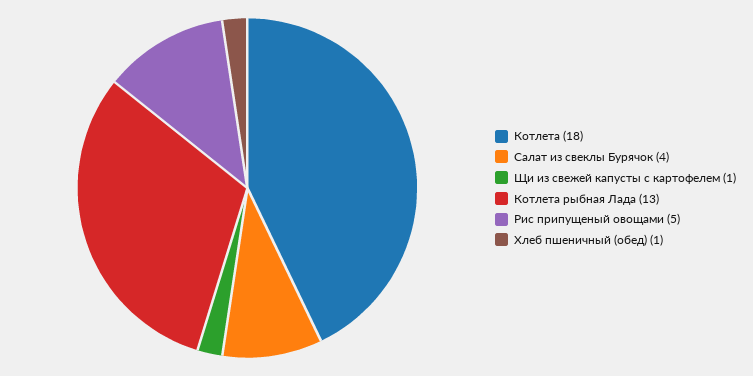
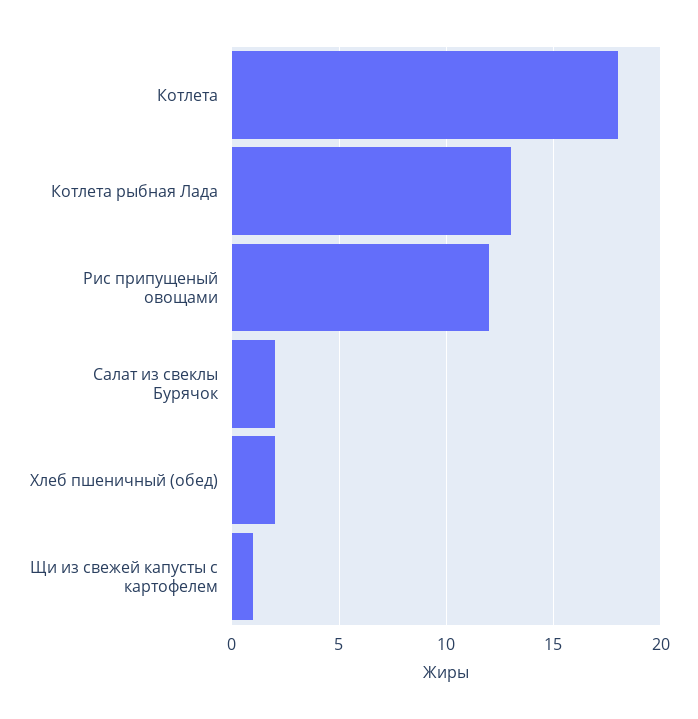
Салат из свеклы Бурячок: 4 -> 2
Рис припущеный овощами: 5 -> 12
Хлеб пшеничный (обед): 1 -> 2

